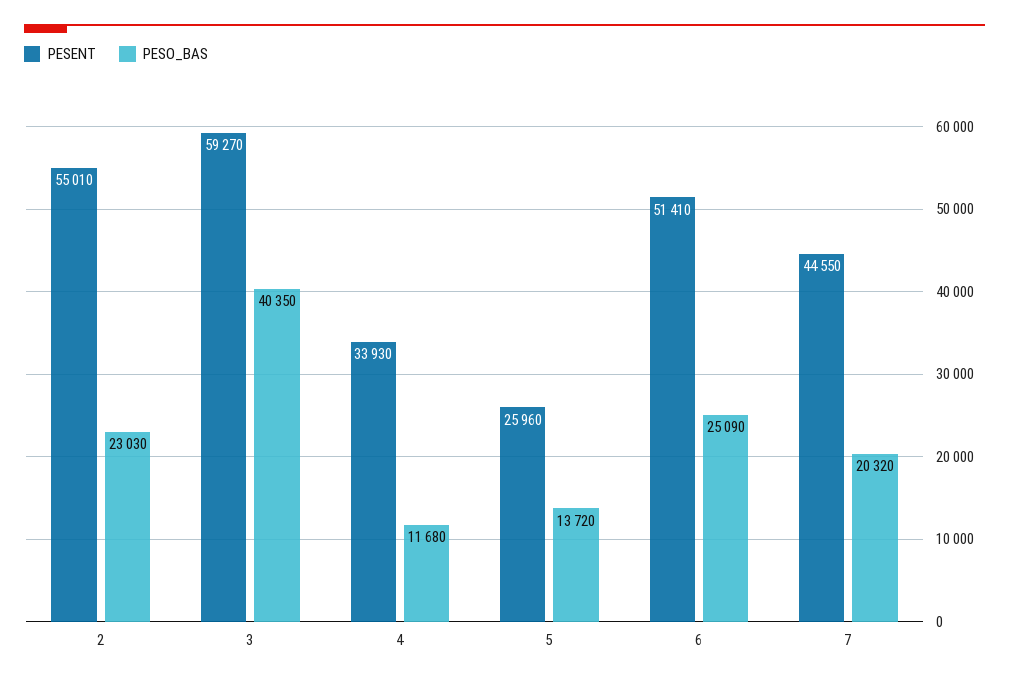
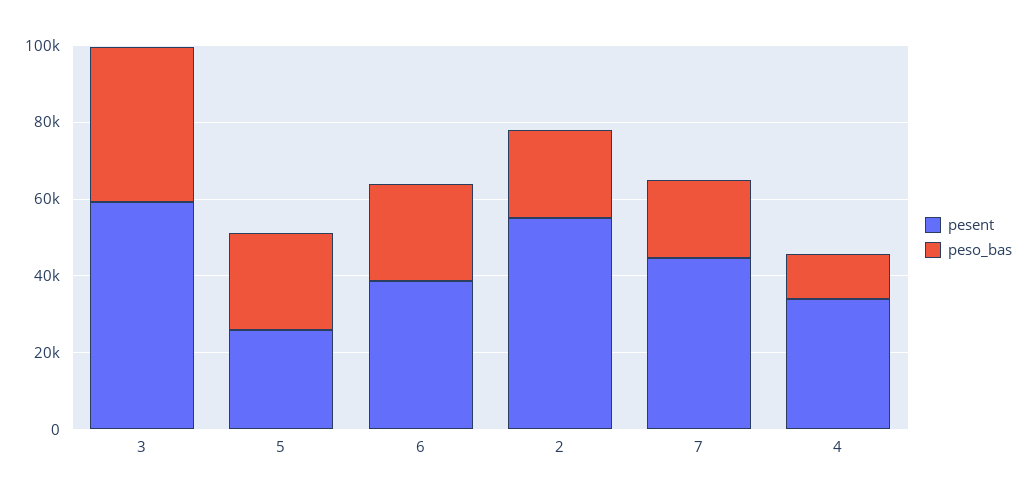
PESO_BAS, 5: 13720 -> 25000
PESENT, 6: 51410 -> 40000

